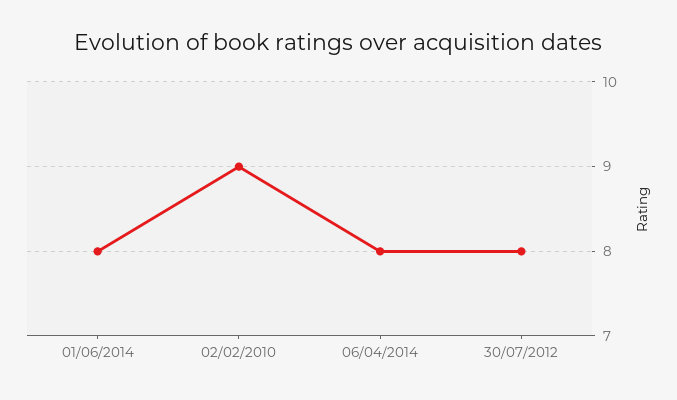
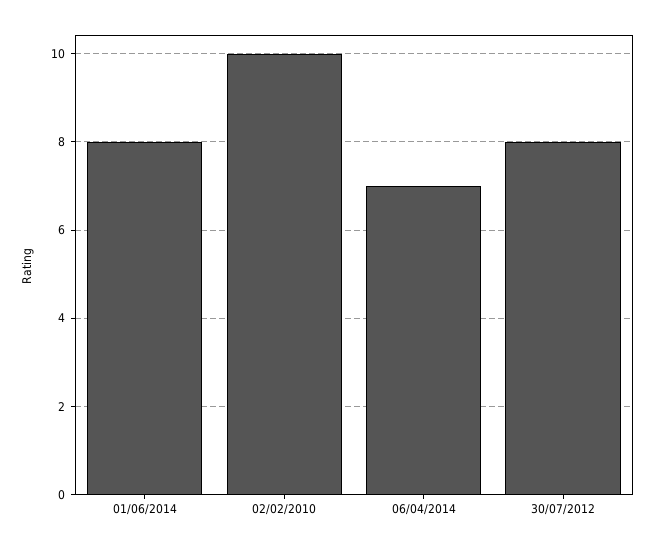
02/02/2010: 9 -> 10
06/04/2014: 8 -> 7

